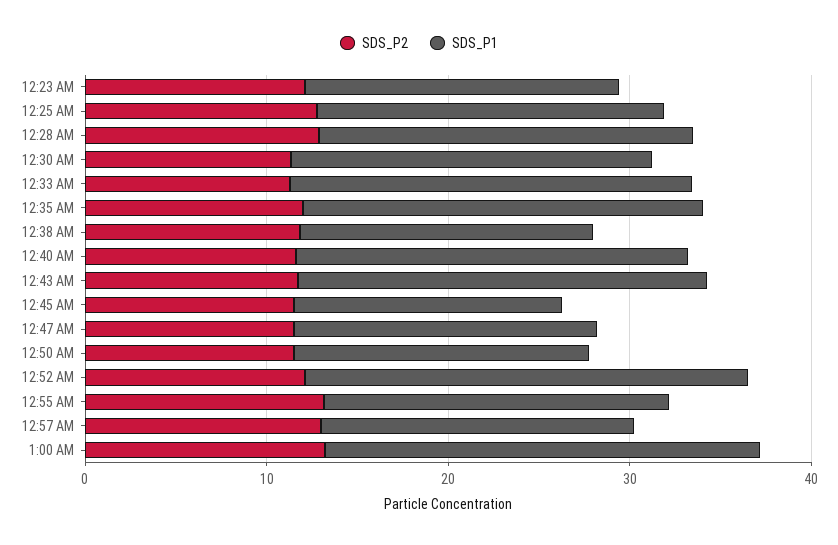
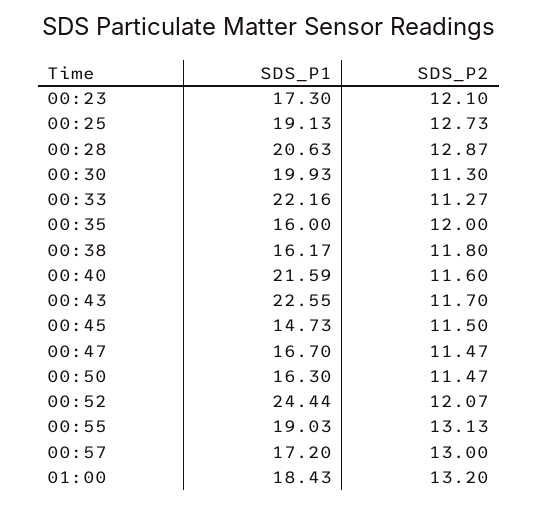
SDS_P1, 12:35 AM: 22 -> 16
SDS_P1, 1:00 AM: 24 -> 18.43

